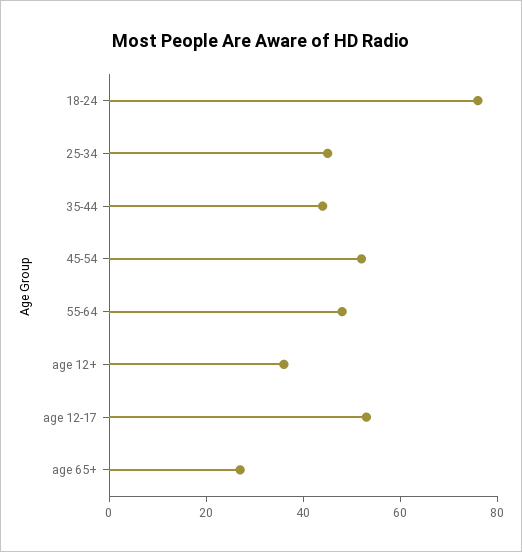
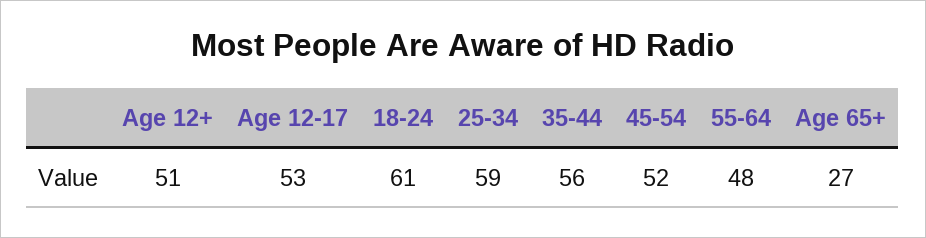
18-24: 75 -> 61
25-34: 45 -> 59
35-44: 45 -> 56
age 12+: 35 -> 51

